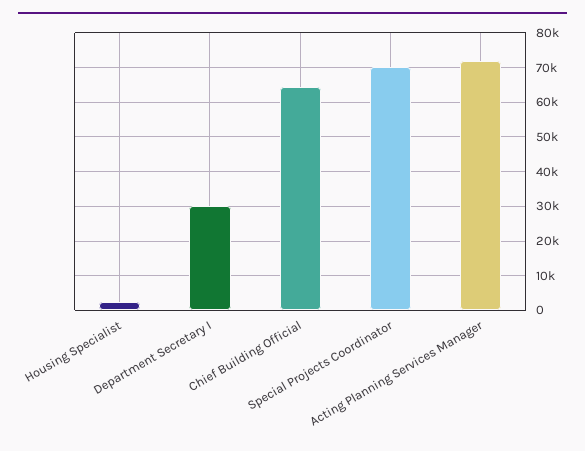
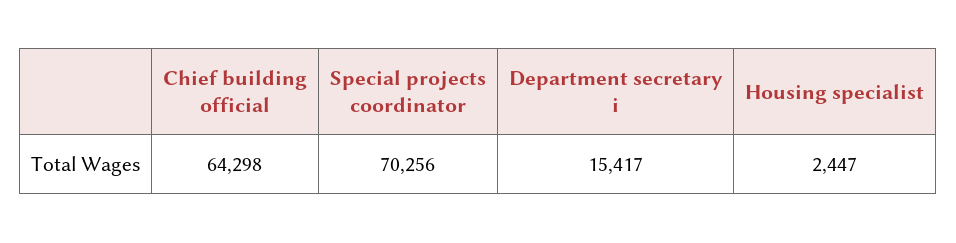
Department Secretary I: 30000 -> 15417
Acting Planning Services Manager: 72000 -> none

